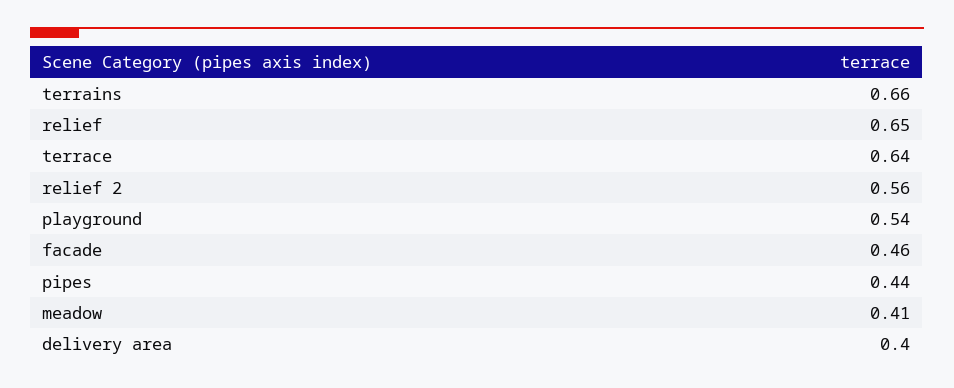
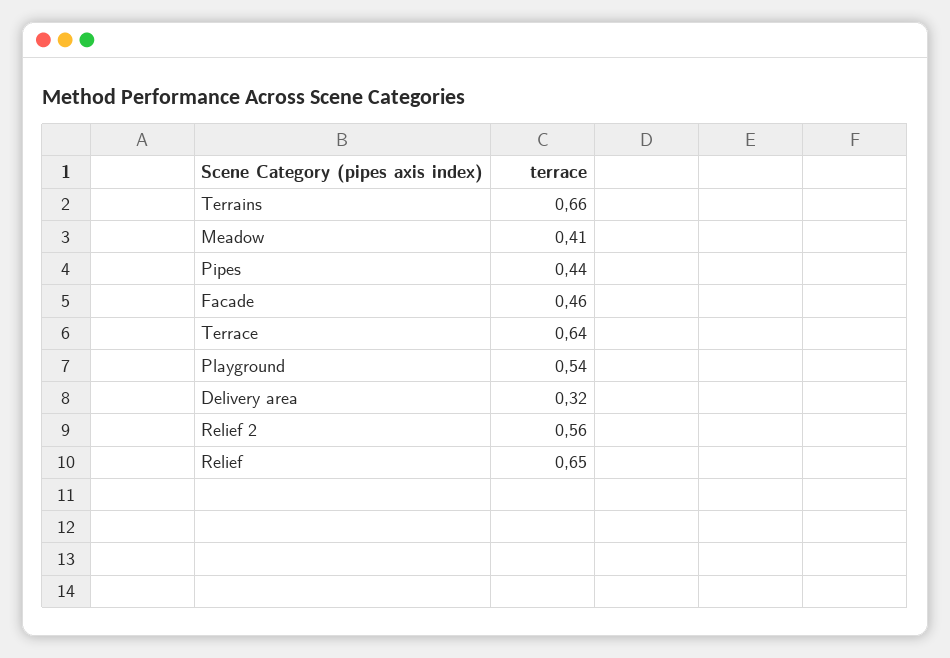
delivery area: 0.4 -> 0.32

